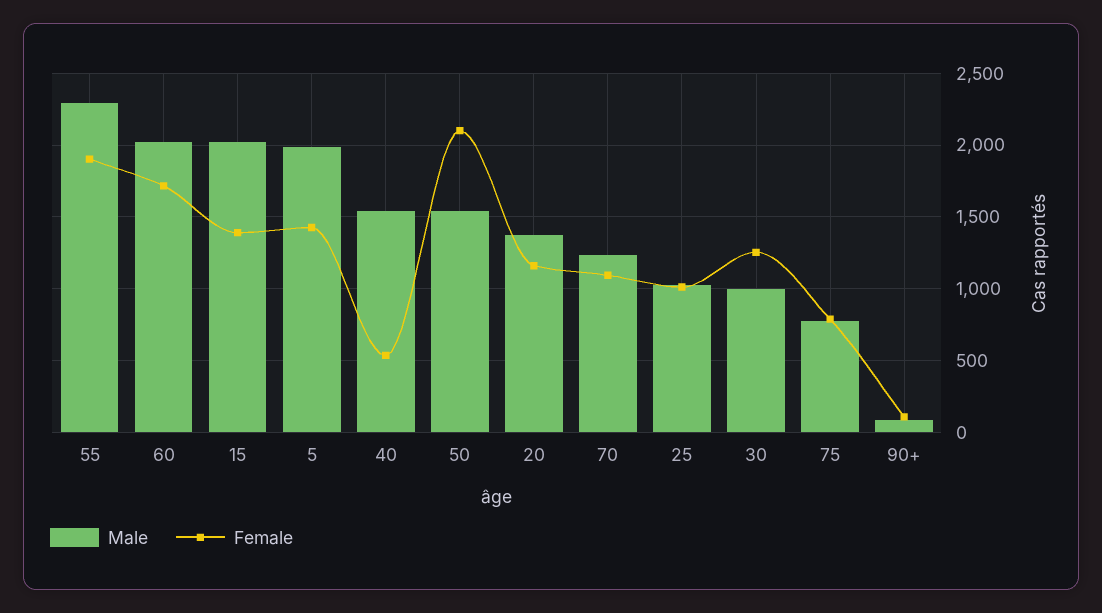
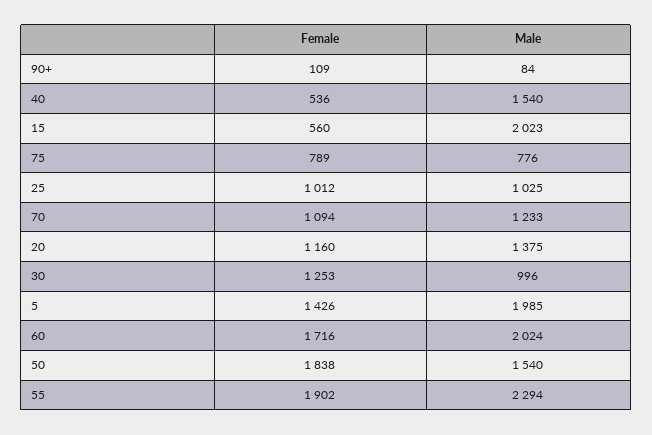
Female, 15: 1400 -> 560
Female, 50: 2100 -> 1838

